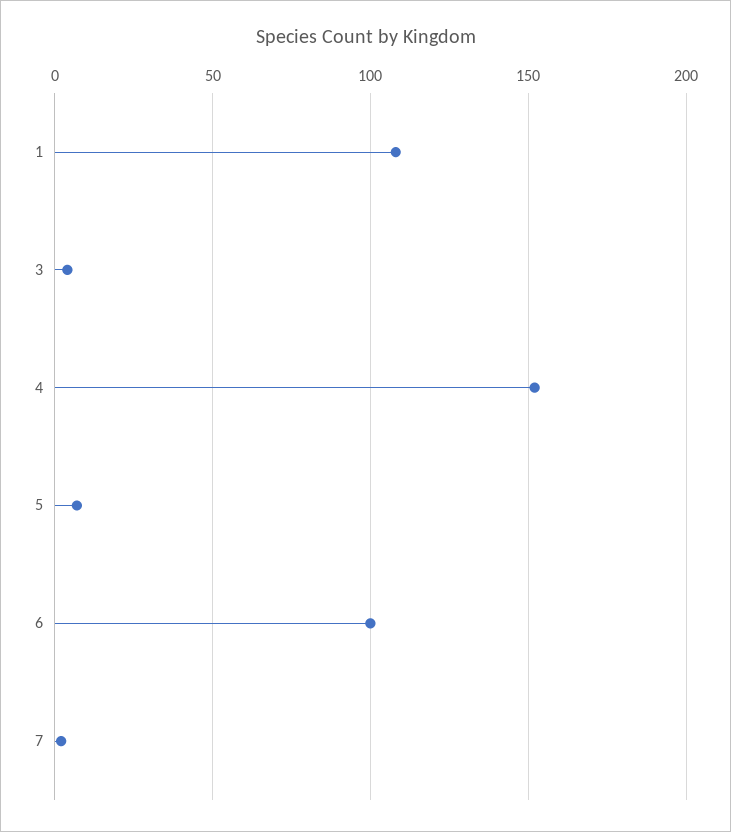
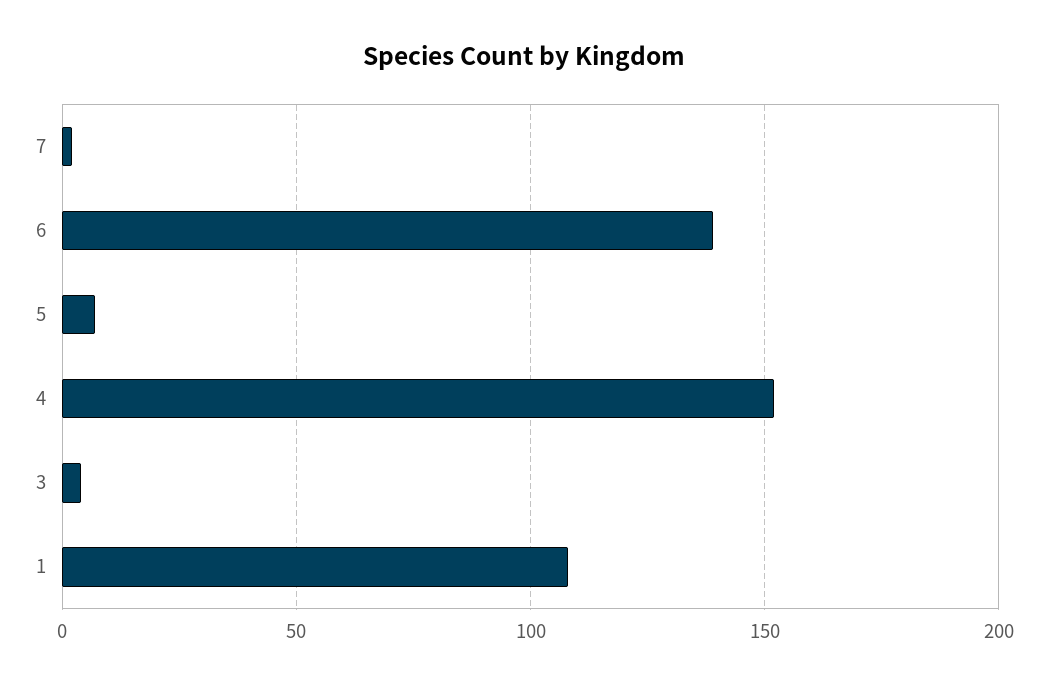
6: 100 -> 140

